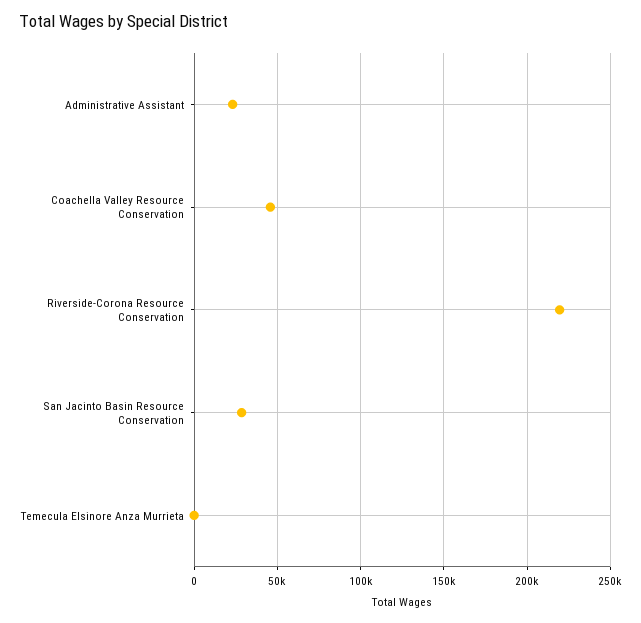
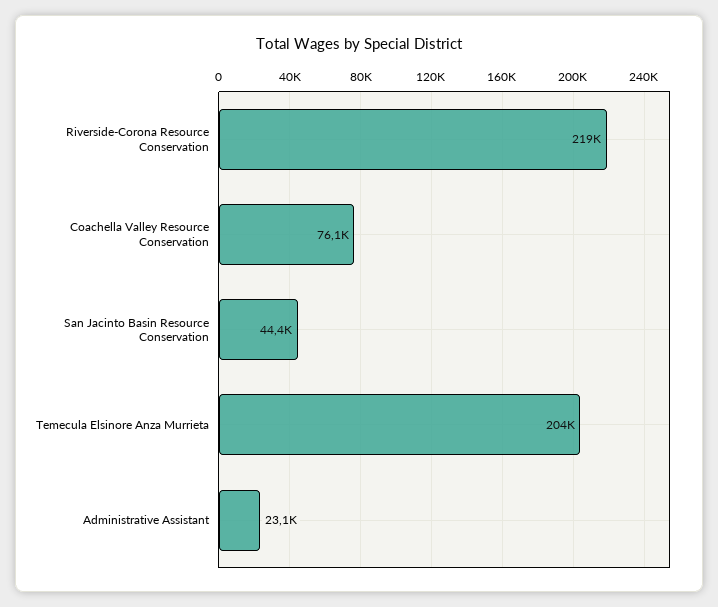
Coachella Valley Resource Conservation: 45000 -> 76100
San Jacinto Basin Resource Conservation: 30000 -> 44400
Temecula Elsinore Anza Murrieta: 0 -> 204000

